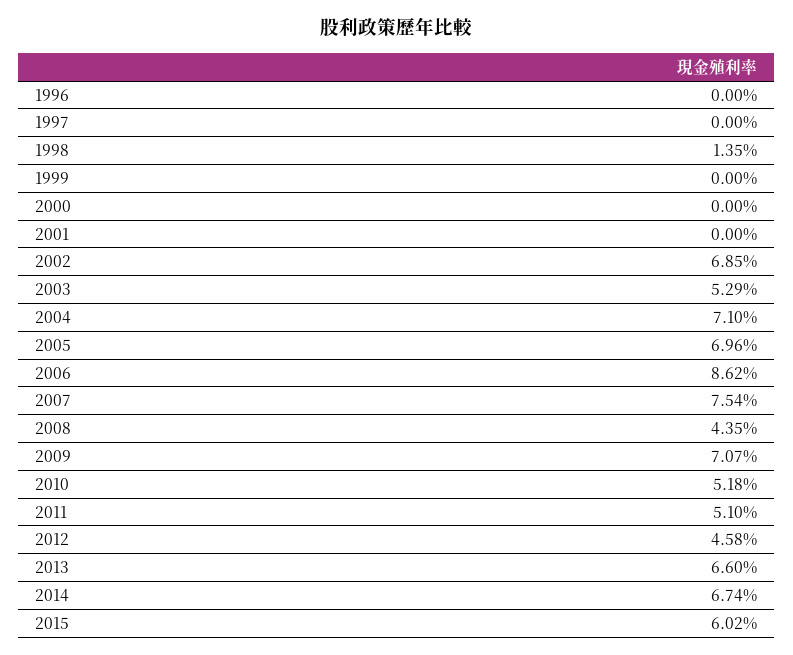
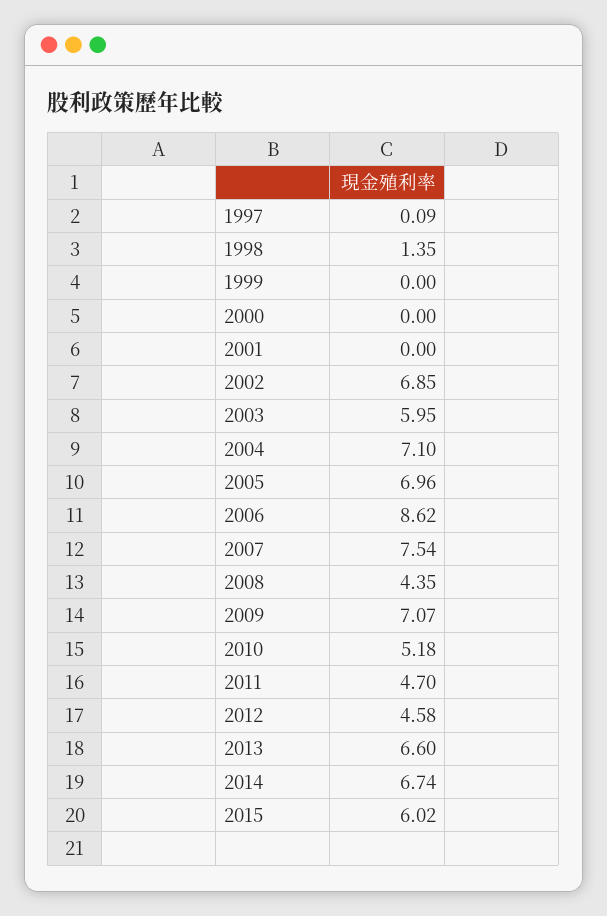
1996: 0 -> none
1997: 0 -> 0.09
2003: 5.29 -> 5.95
2011: 5.1 -> 4.7

